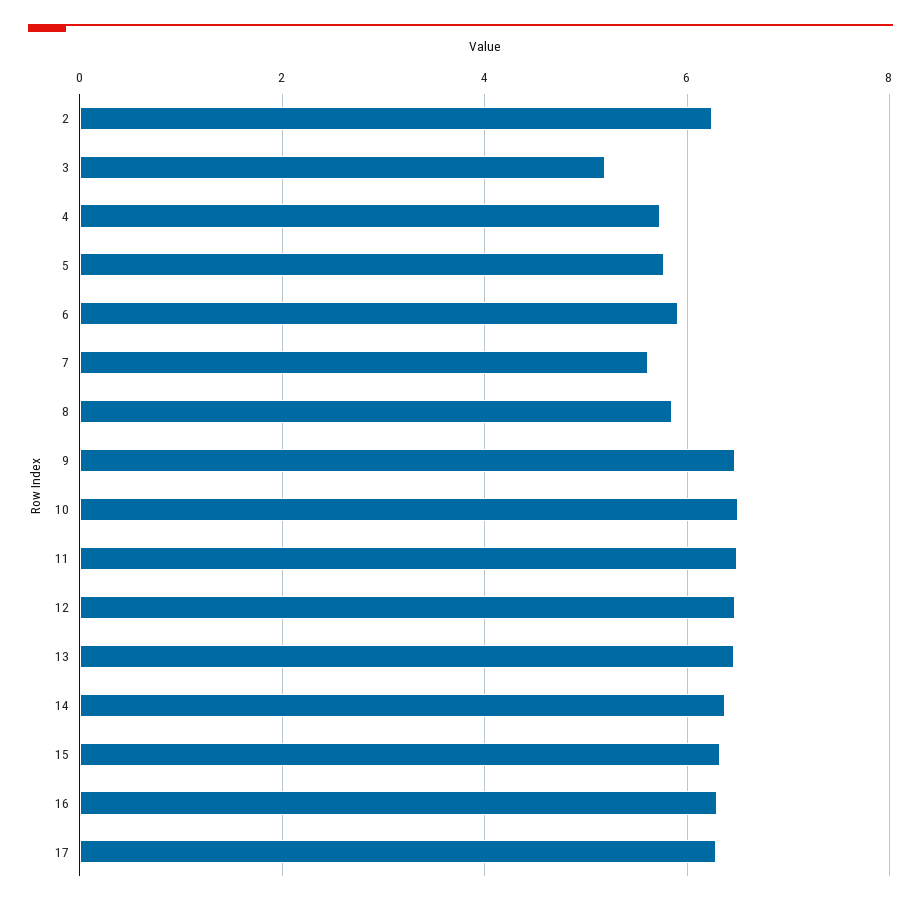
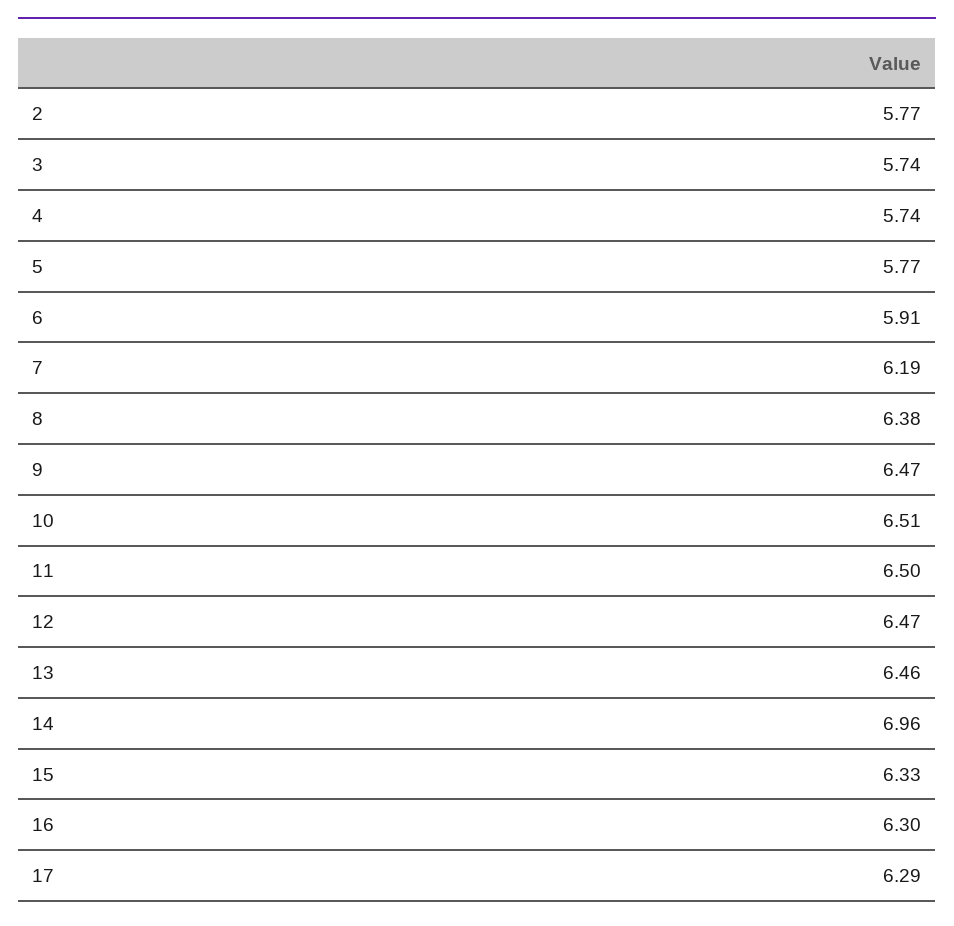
2: 6.2 -> 5.77
3: 5.2 -> 5.74
7: 5.6 -> 6.19
8: 5.8 -> 6.38
14: 6.4 -> 6.96

